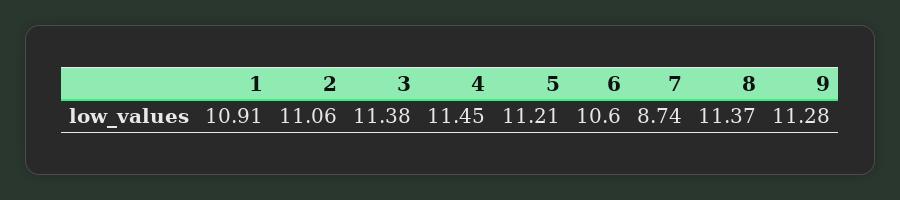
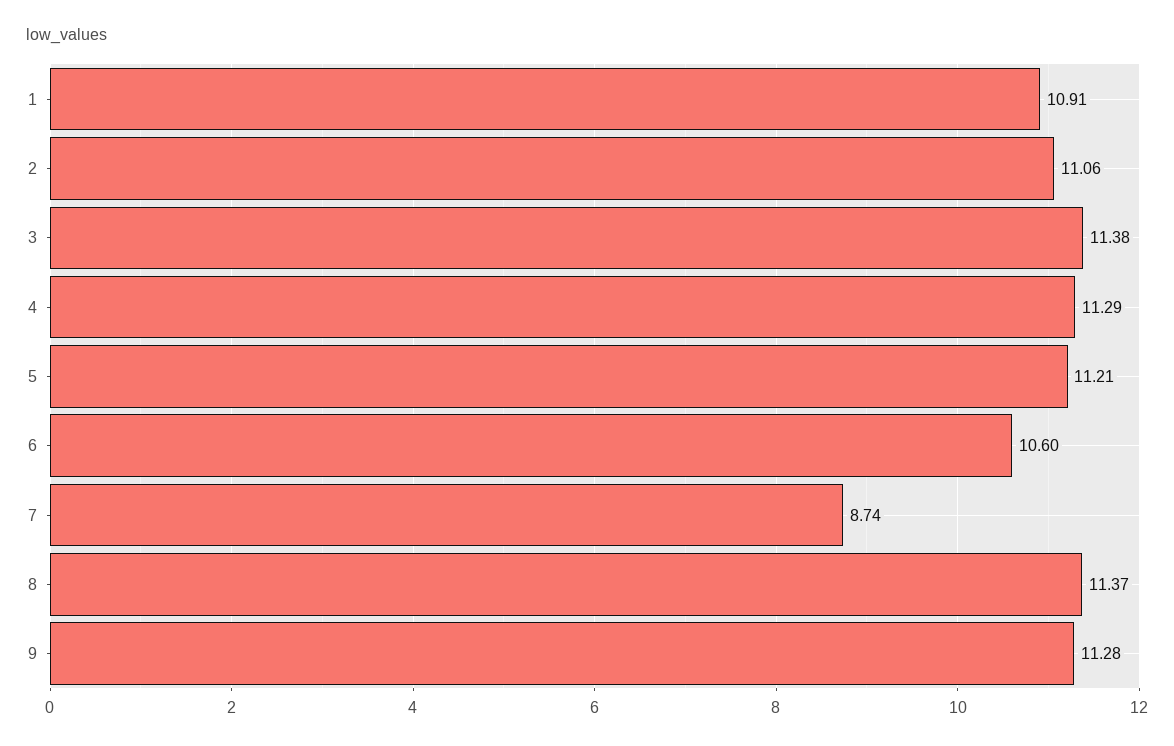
4: 11.45 -> 11.29

